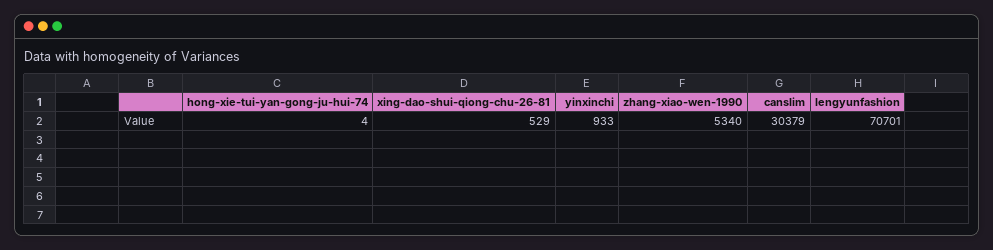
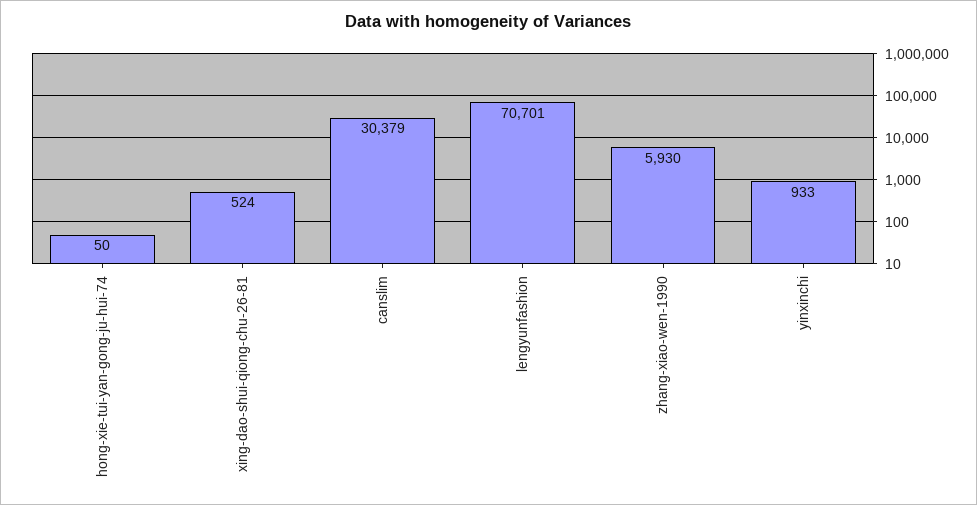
hong-xie-tui-yan-gong-ju-hui-74: 4 -> 50
xing-dao-shui-qiong-chu-26-81: 529 -> 524
zhang-xiao-wen-1990: 5340 -> 5930

